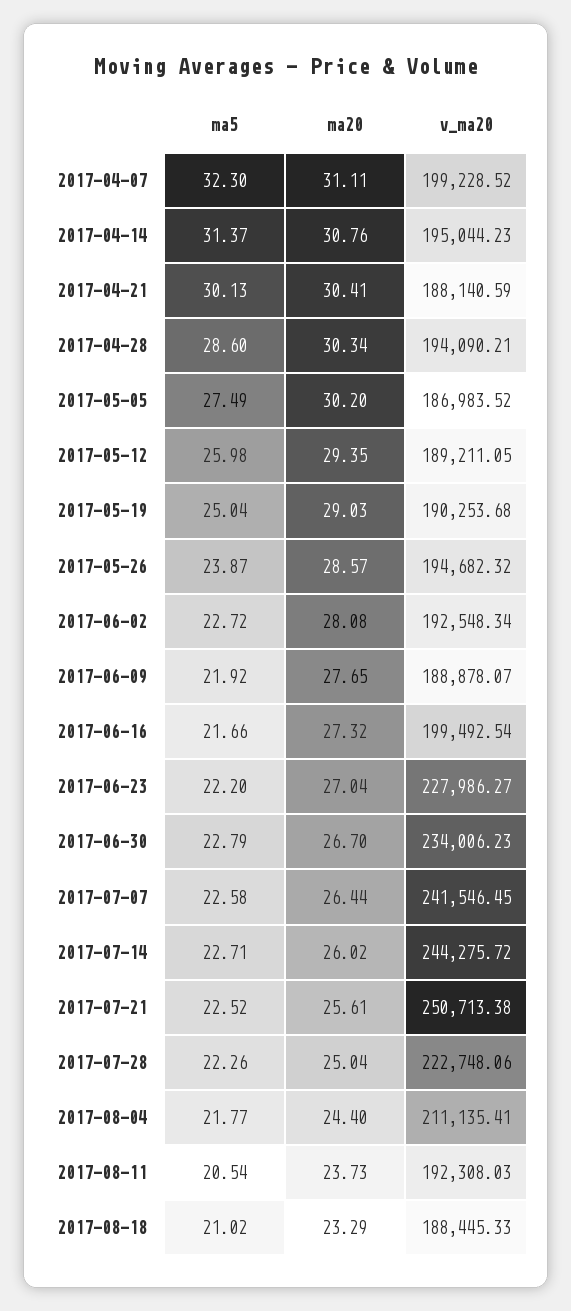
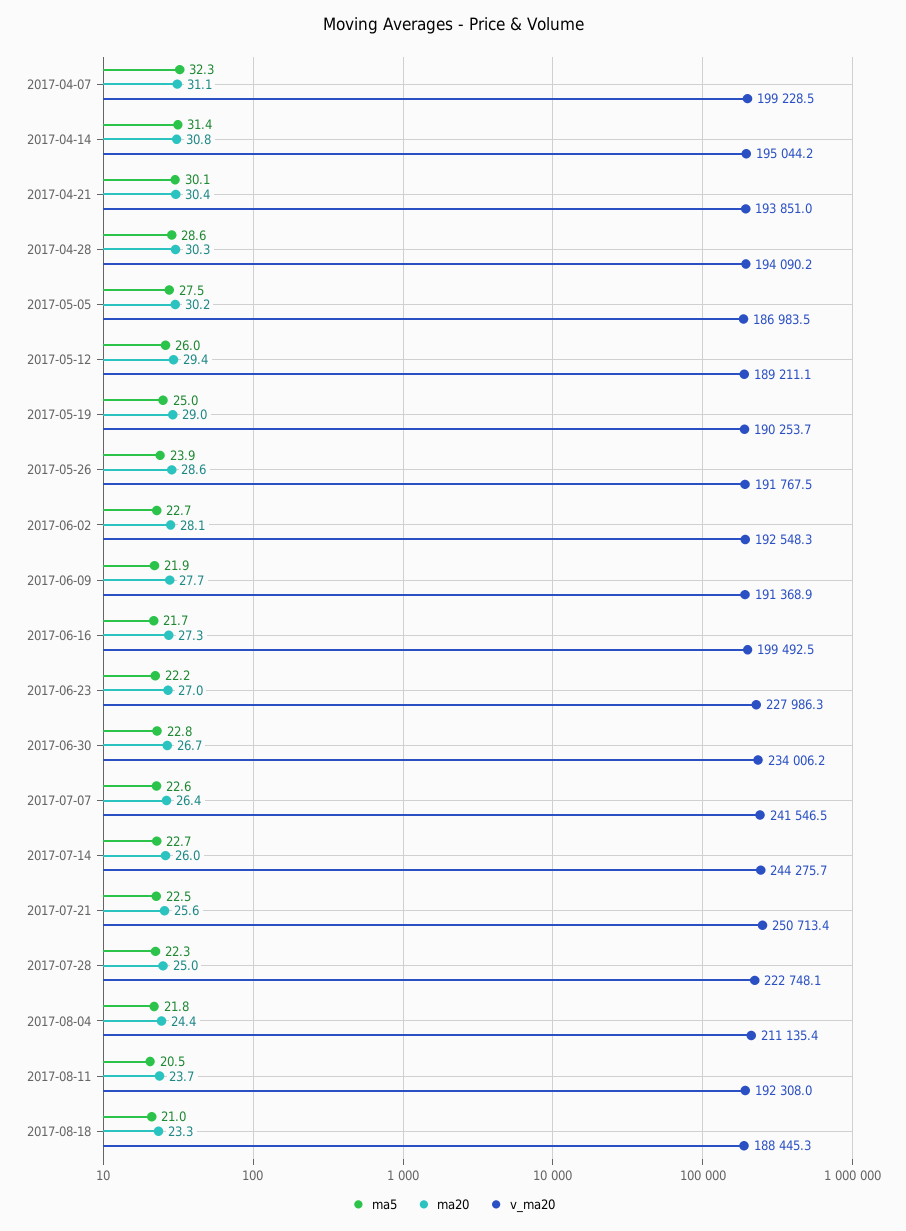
v_ma20, 2017-04-21: 188140.59 -> 193851
v_ma20, 2017-05-26: 194682.32 -> 191767.5
v_ma20, 2017-06-09: 188878.07 -> 191368.9

